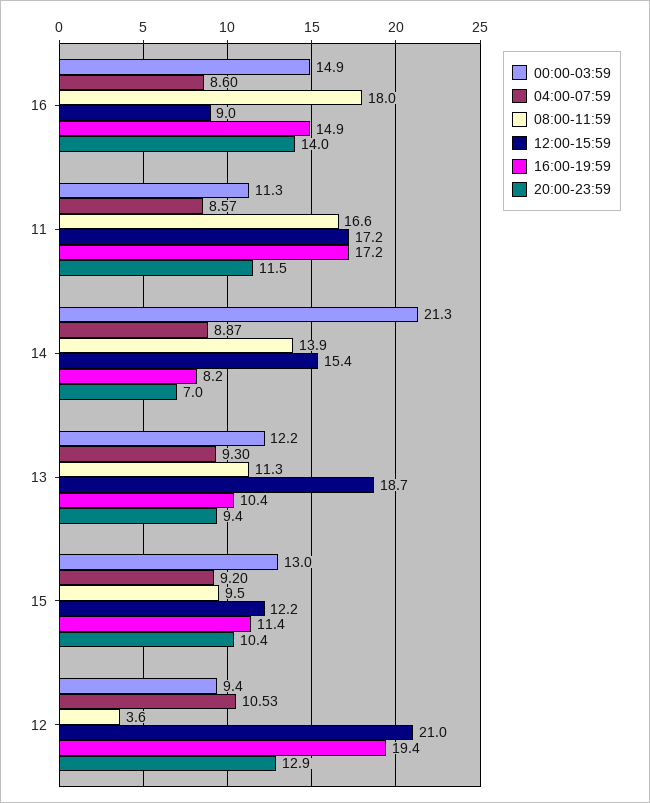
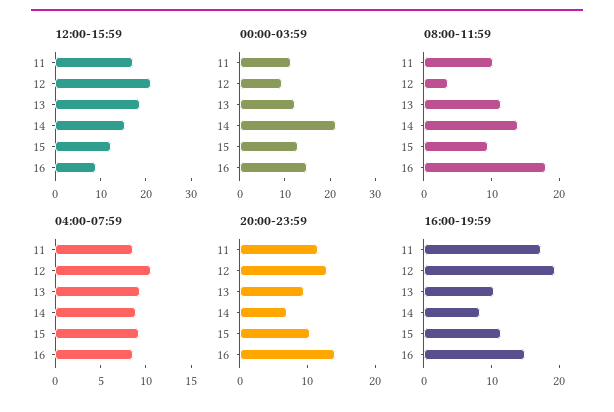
08:00-11:59, 11: 16.6 -> 10

